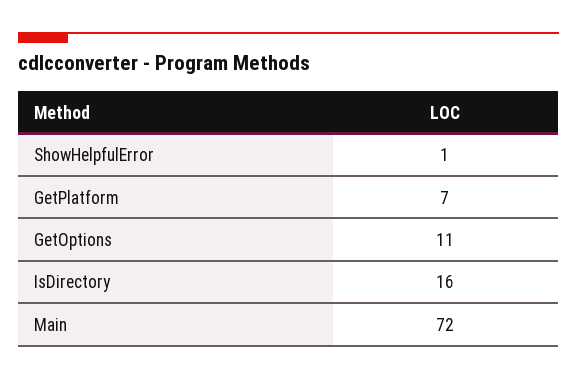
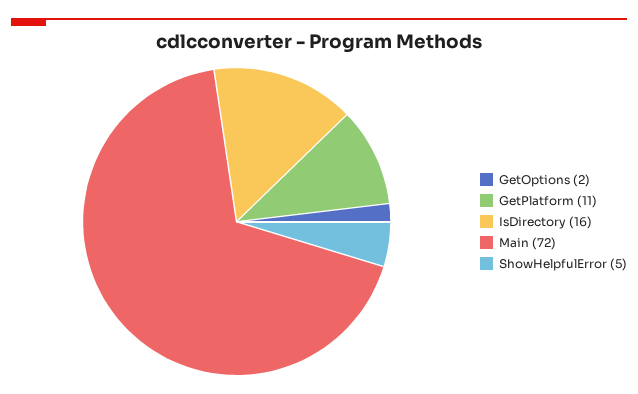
ShowHelpfulError: 1 -> 5
GetPlatform: 7 -> 11
GetOptions: 11 -> 2

